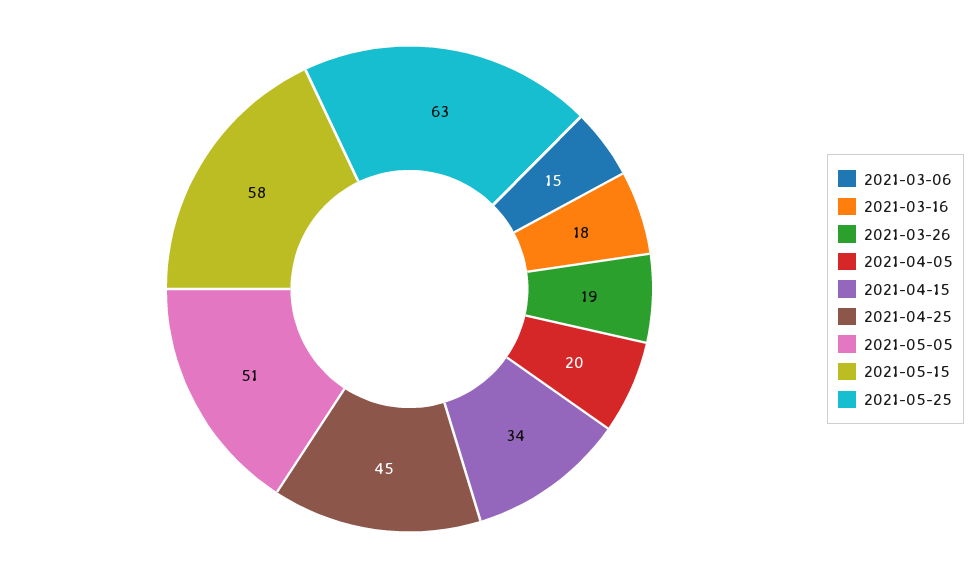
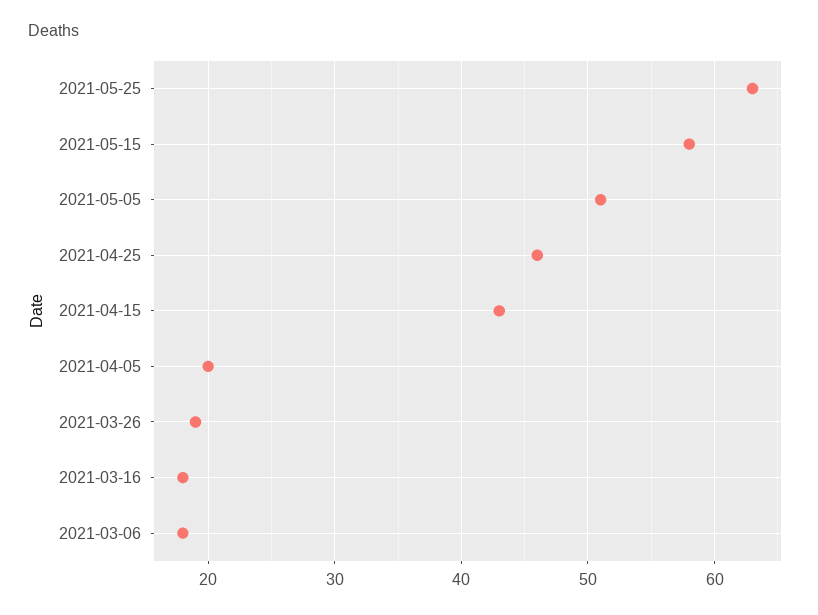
2021-03-06: 15 -> 18
2021-04-15: 34 -> 43
2021-04-25: 45 -> 46

